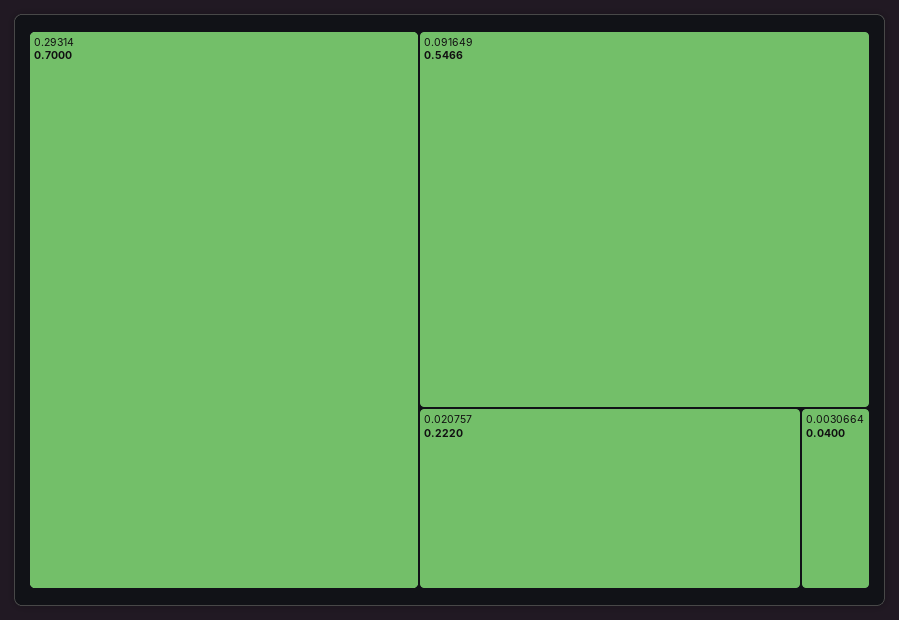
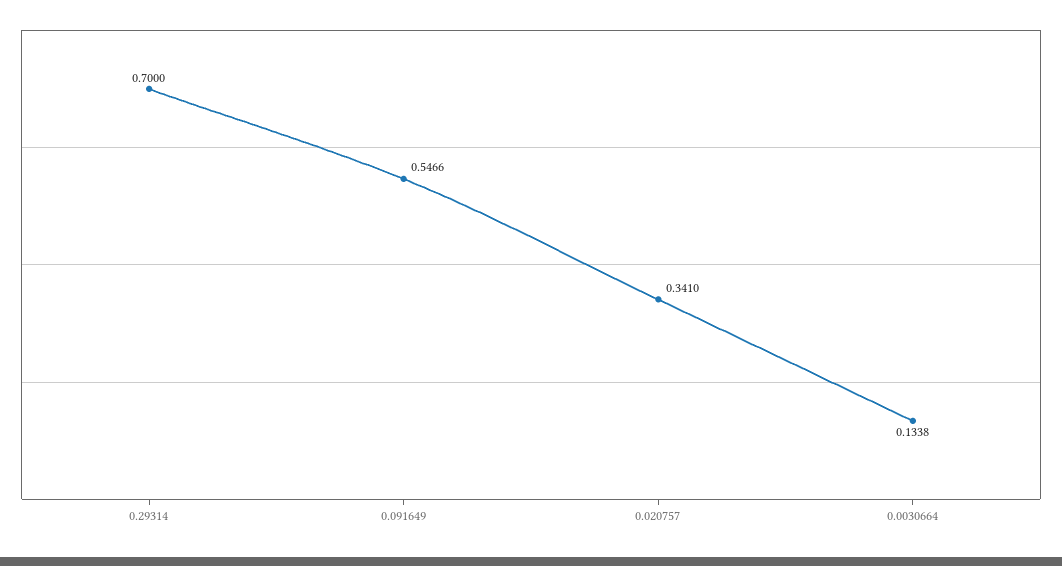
0.020757: 0.222 -> 0.341
0.0030664: 0.04 -> 0.1338

